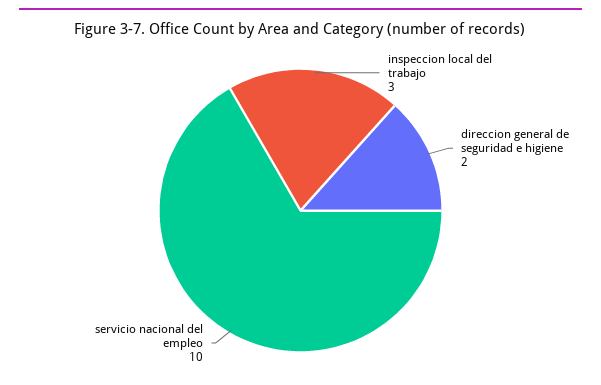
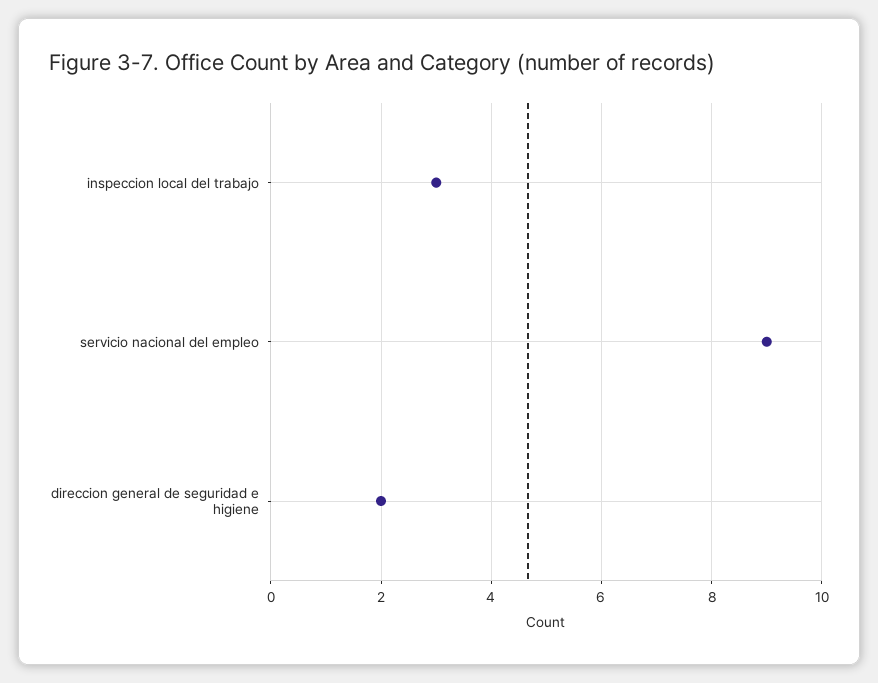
servicio nacional del empleo: 10 -> 9

